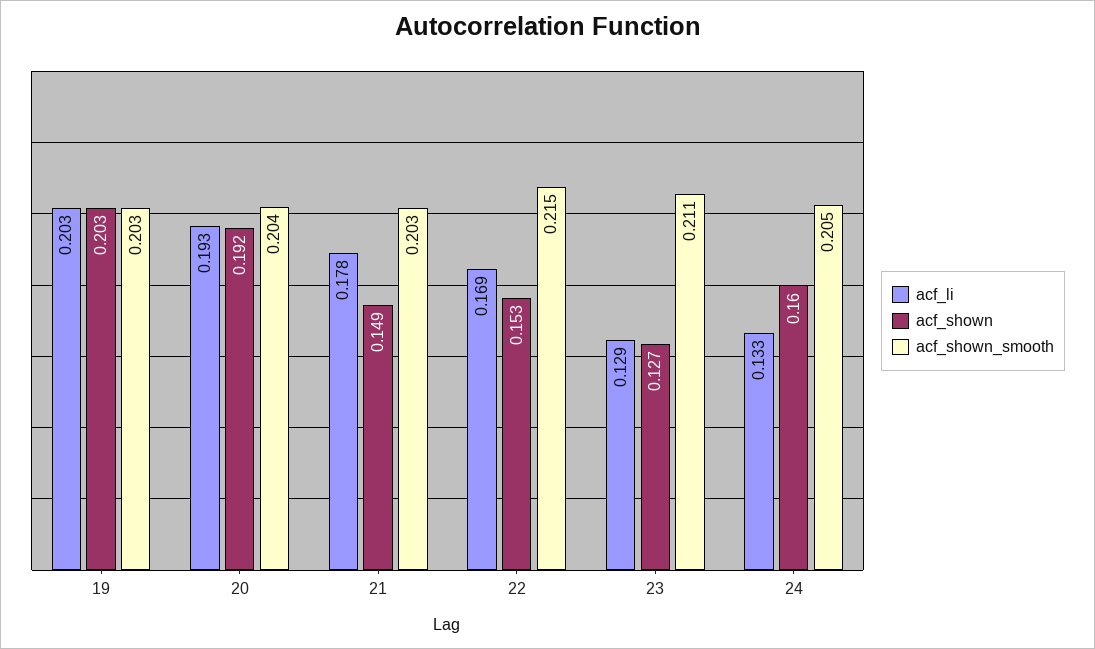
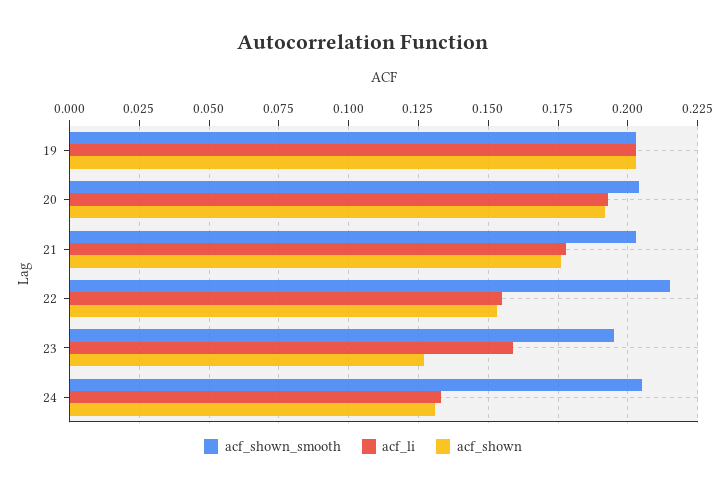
acf_shown, 21: 0.149 -> 0.175
acf_li, 22: 0.169 -> 0.155
acf_li, 23: 0.129 -> 0.16
acf_shown_smooth, 23: 0.211 -> 0.195
acf_shown, 24: 0.16 -> 0.13

